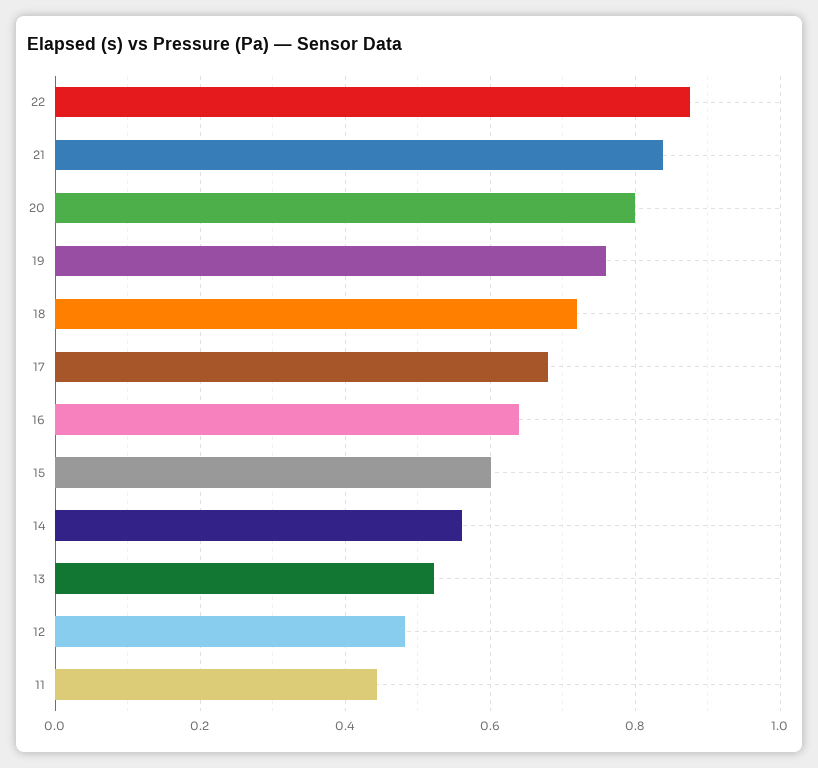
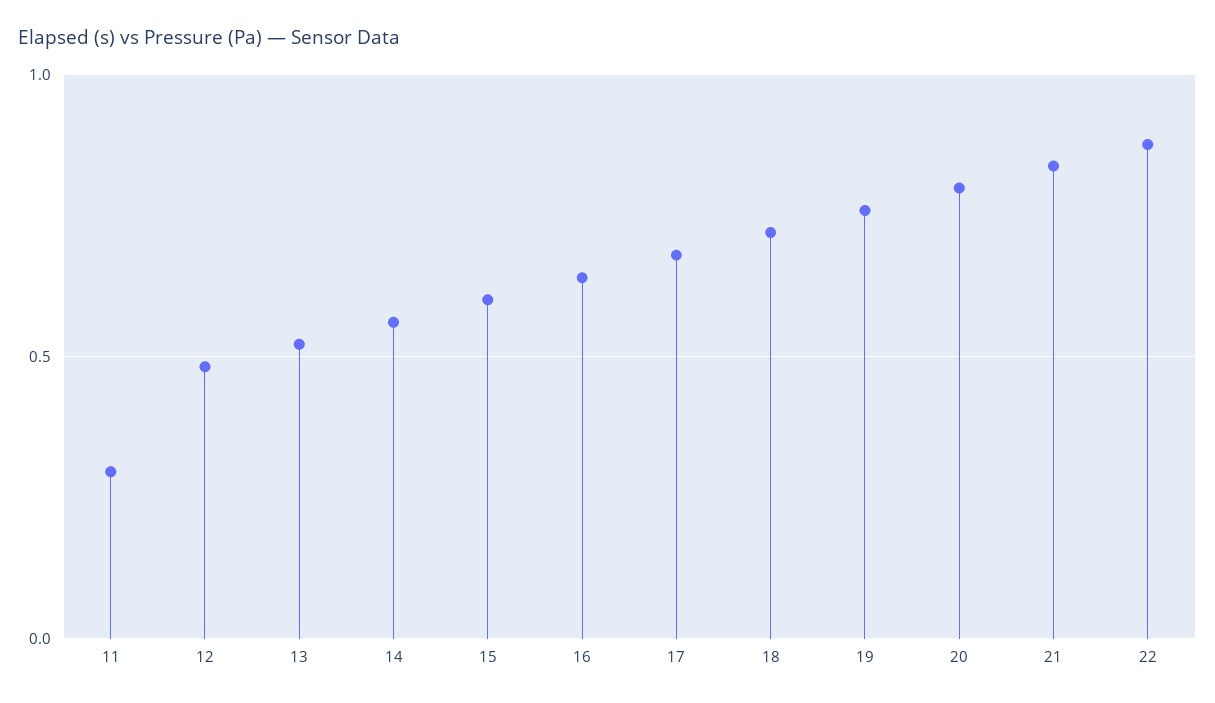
11: 0.44 -> 0.3

